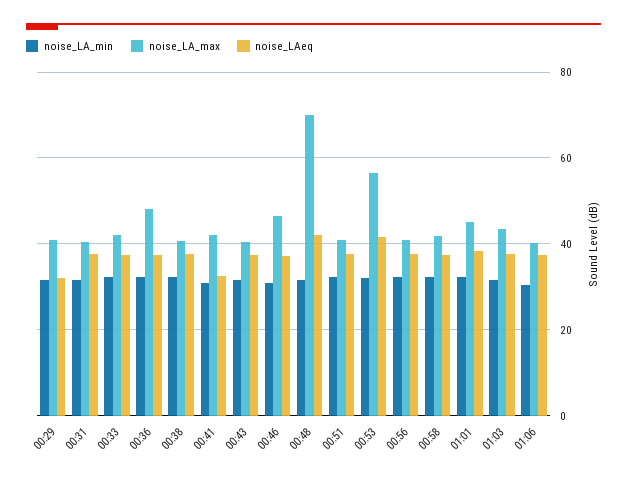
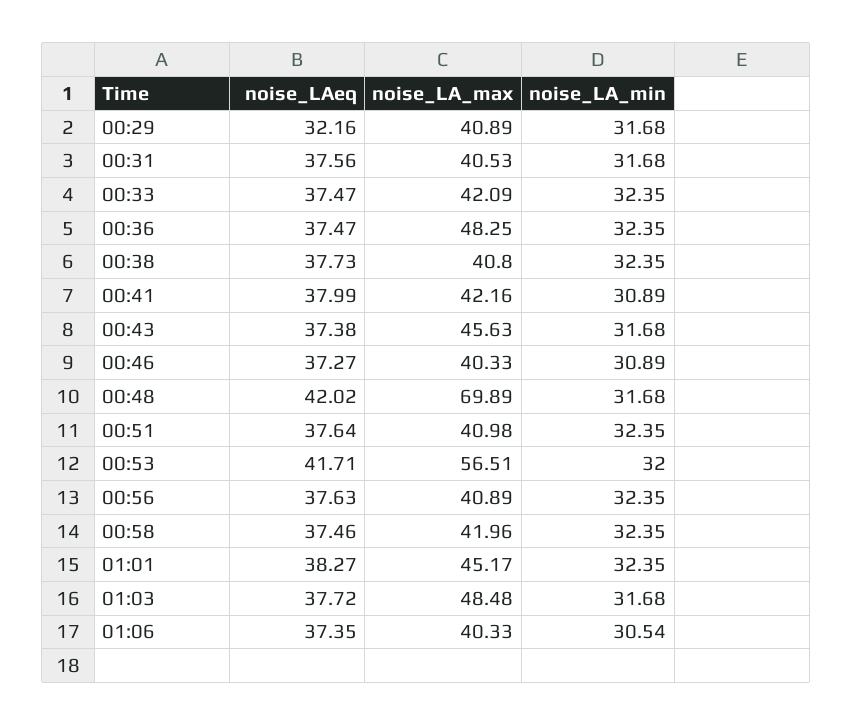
noise_LAeq, 00:41: 32 -> 37.99
noise_LA_max, 00:43: 40 -> 45.63
noise_LA_max, 00:46: 46 -> 40.33
noise_LA_max, 01:03: 44 -> 48.48

